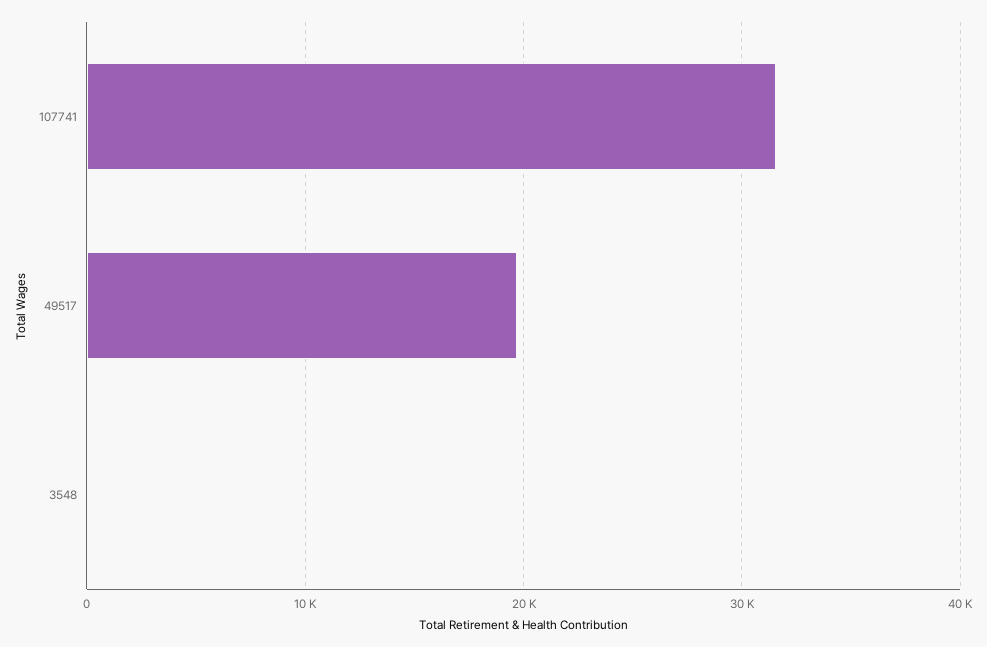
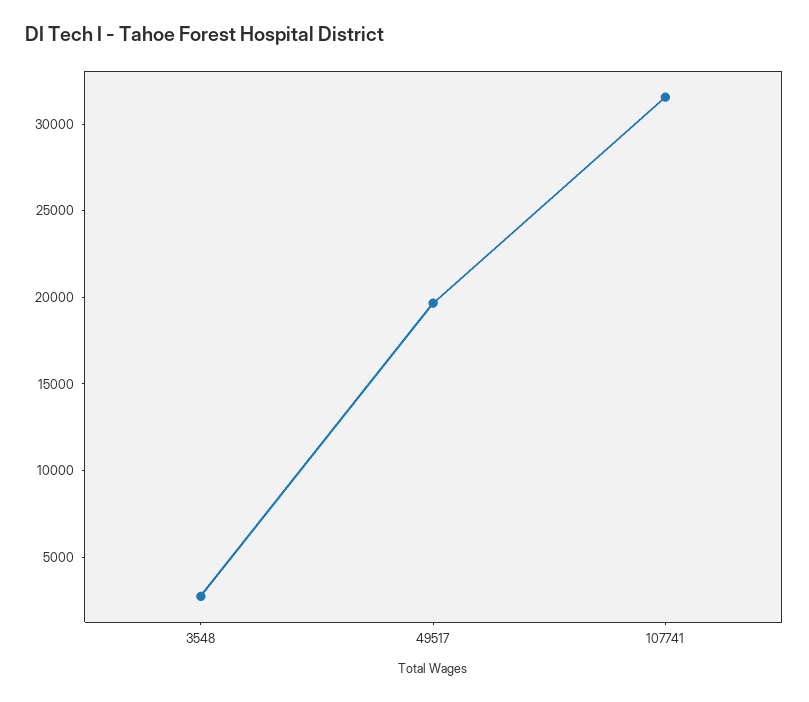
3548: 0 -> 3000

